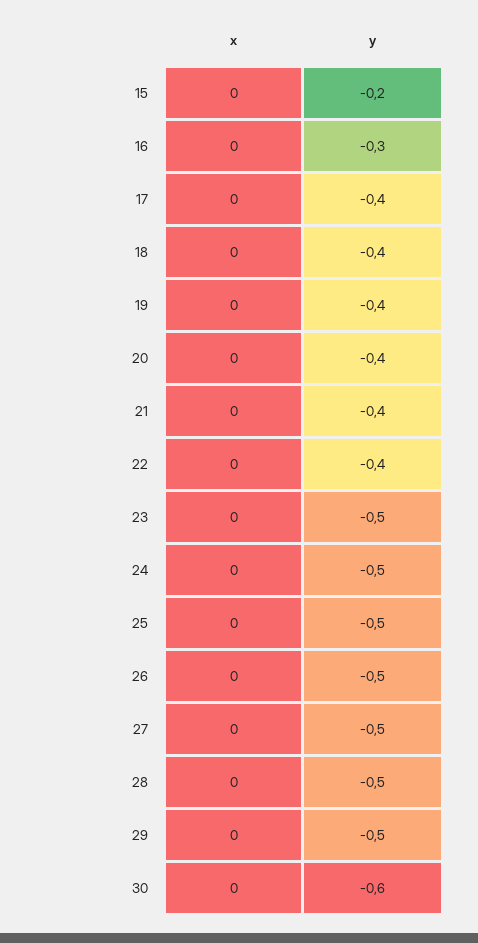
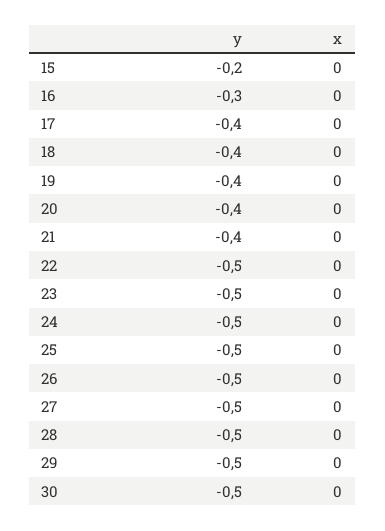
y, 22: -0.4 -> -0.5
y, 30: -0.6 -> -0.5

